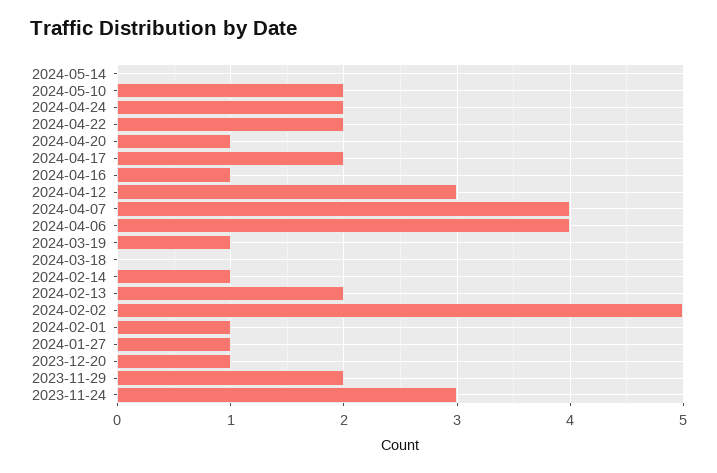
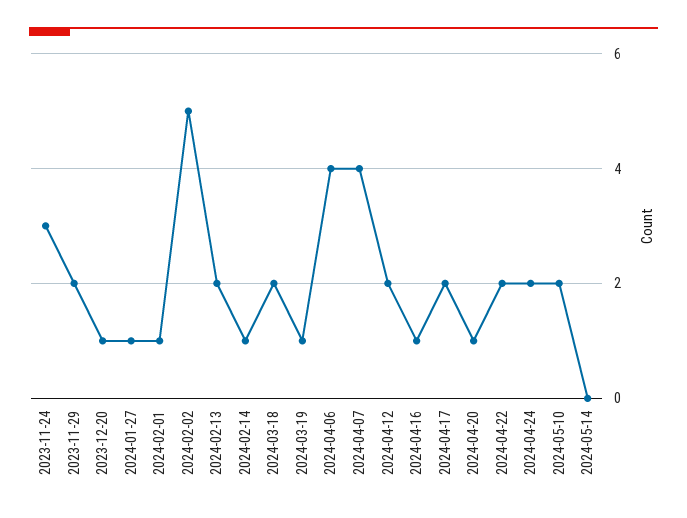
2024-04-12: 3 -> 2
2024-03-18: 0 -> 2

